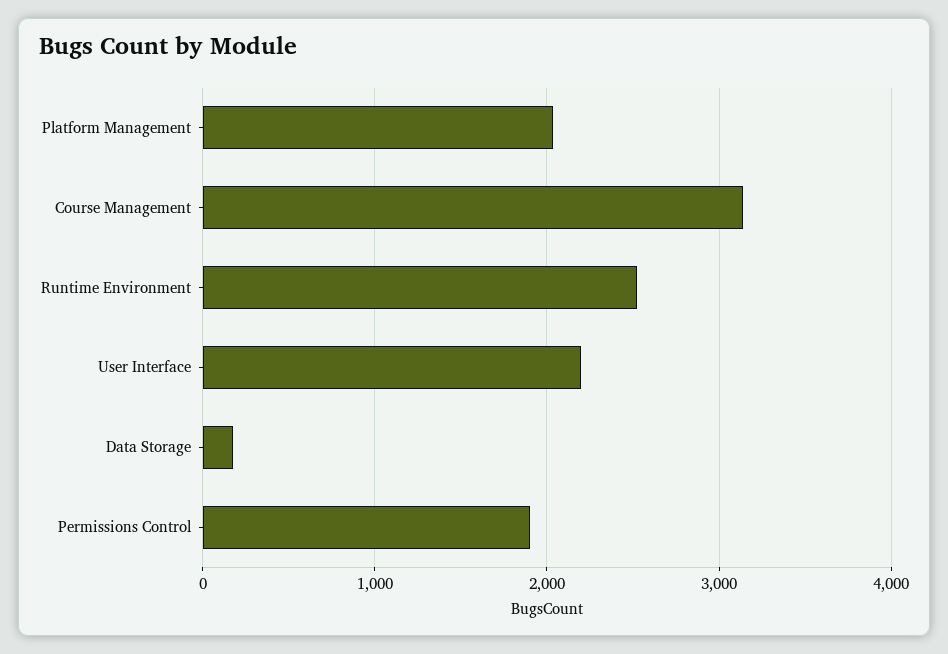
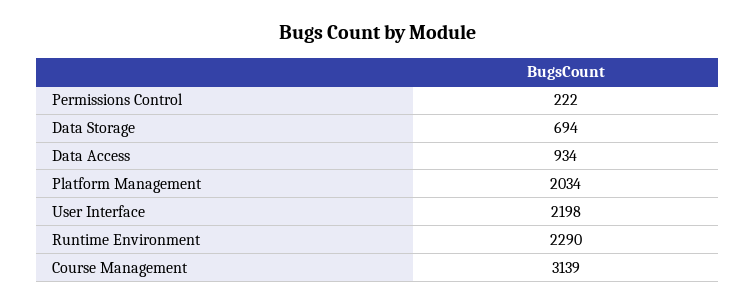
Runtime Environment: 2500 -> 2290
Data Storage: 200 -> 694
Permissions Control: 1900 -> 222
Data Access: none -> 934

